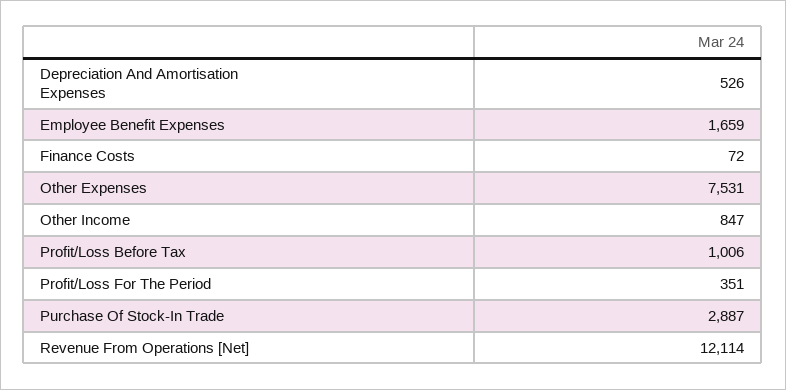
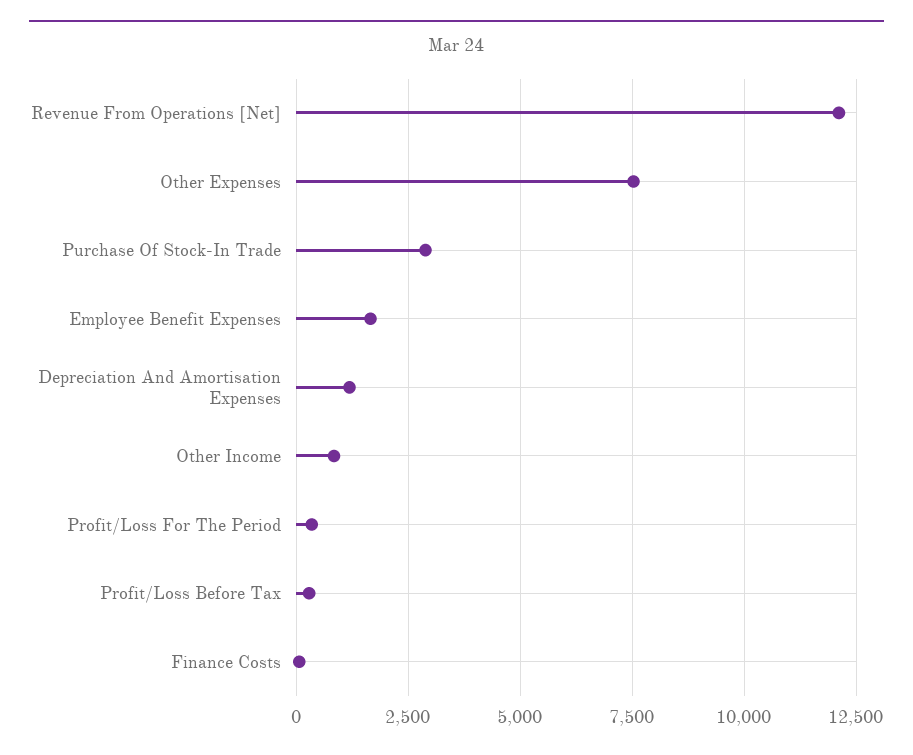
Depreciation And Amortisation Expenses: 526 -> 1250
Profit/Loss Before Tax: 1006 -> 250

